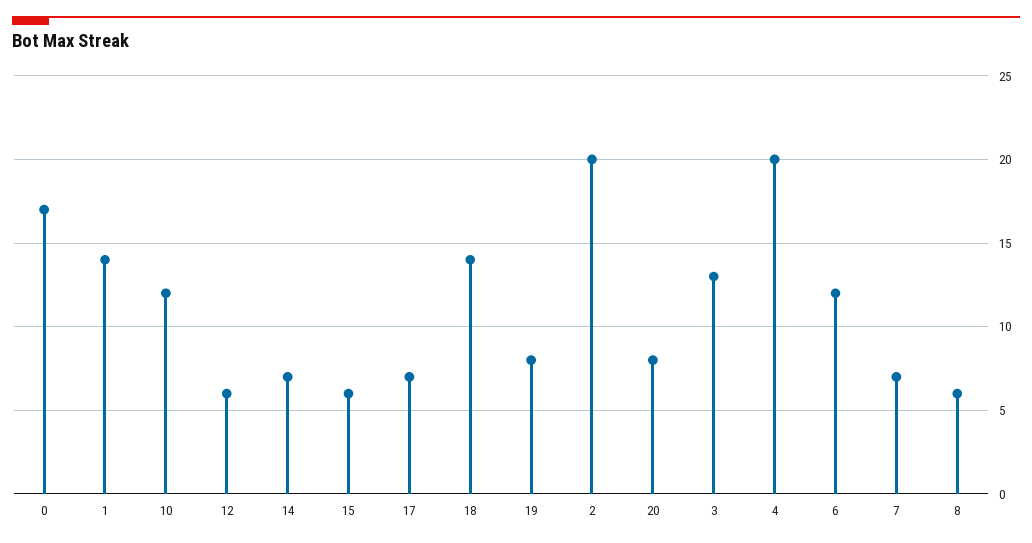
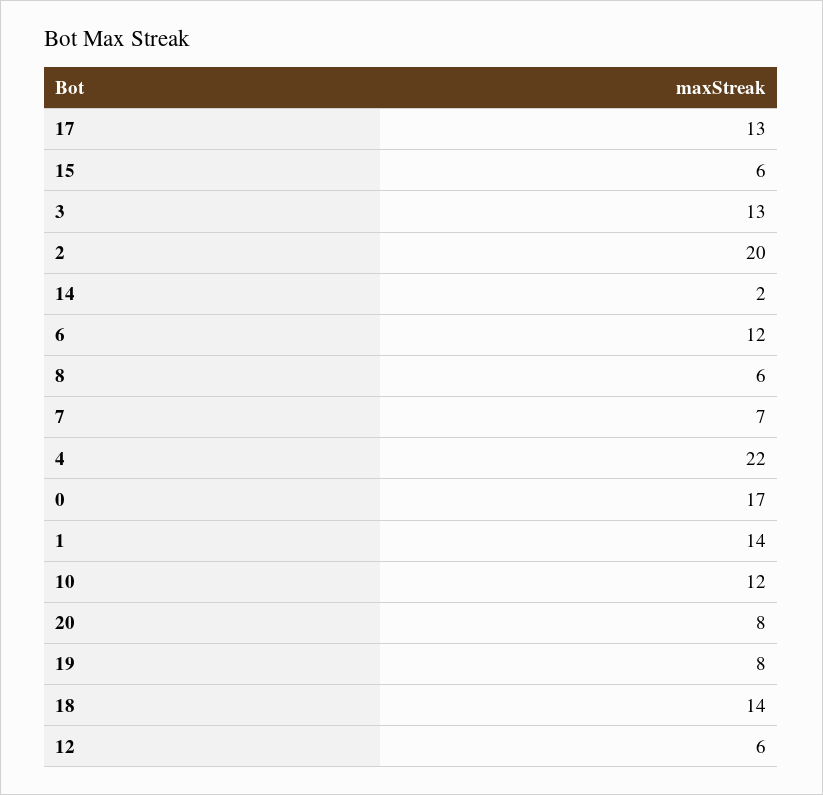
14: 7 -> 2
17: 7 -> 13
4: 20 -> 22

